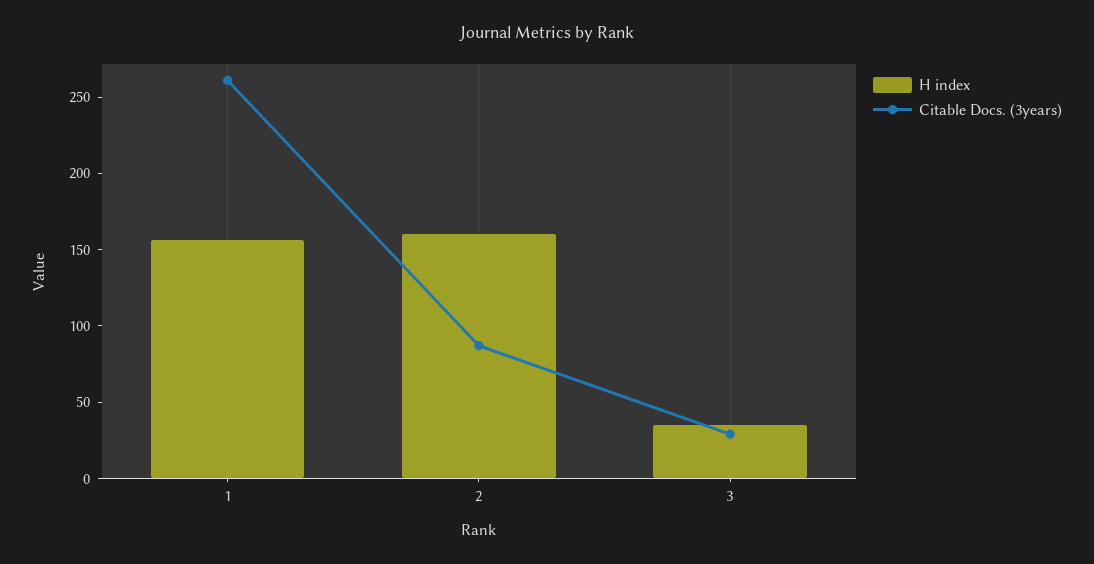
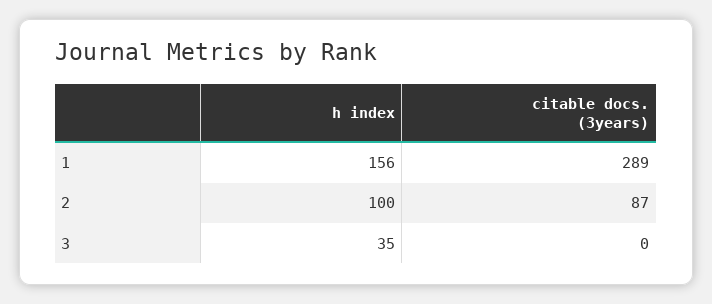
Citable Docs. (3years), 1: 260 -> 289
H index, 2: 160 -> 100
Citable Docs. (3years), 3: 30 -> 0

